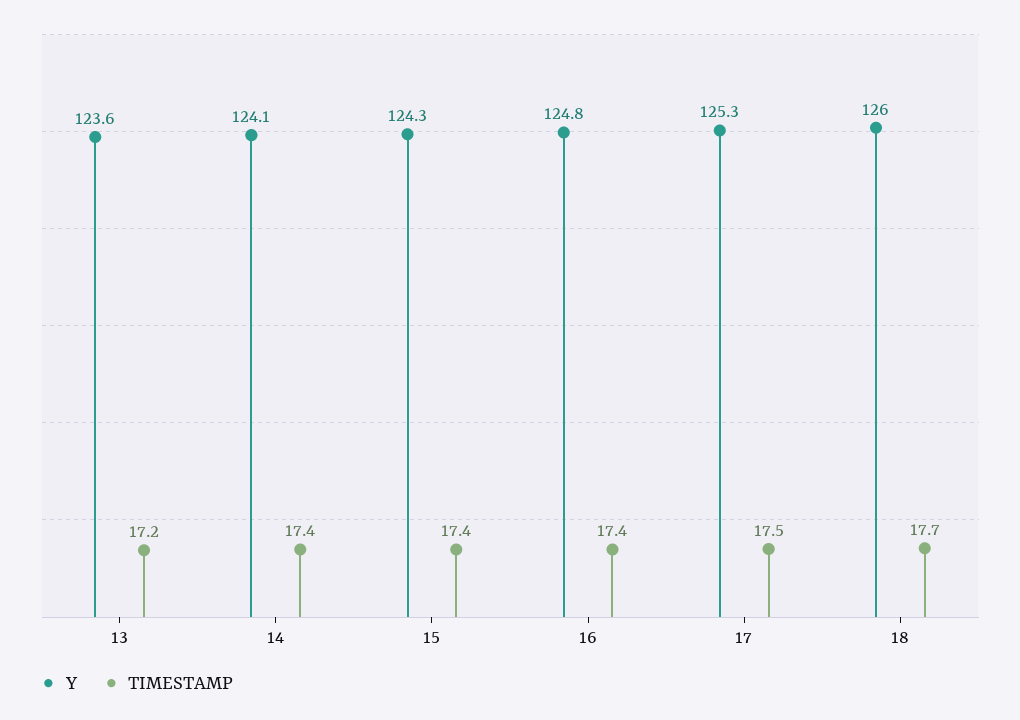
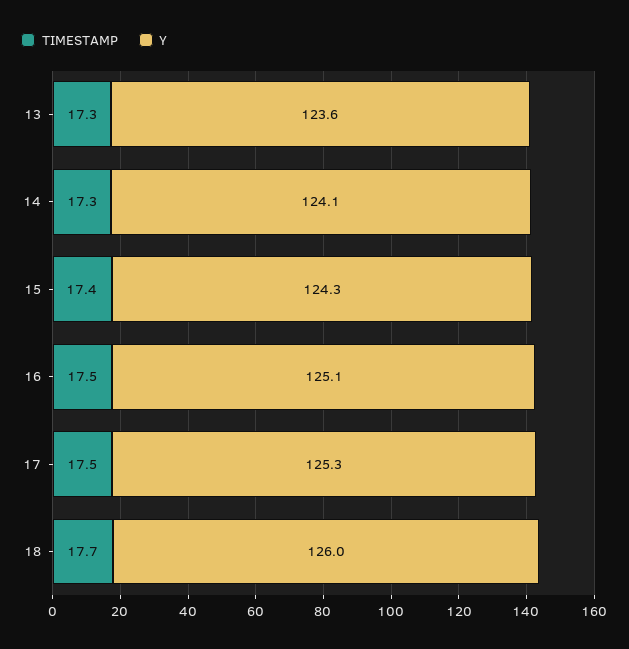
TIMESTAMP, 13: 17.2 -> 17.3
TIMESTAMP, 14: 17.4 -> 17.3
Y, 16: 124.8 -> 125.1
TIMESTAMP, 16: 17.4 -> 17.5

